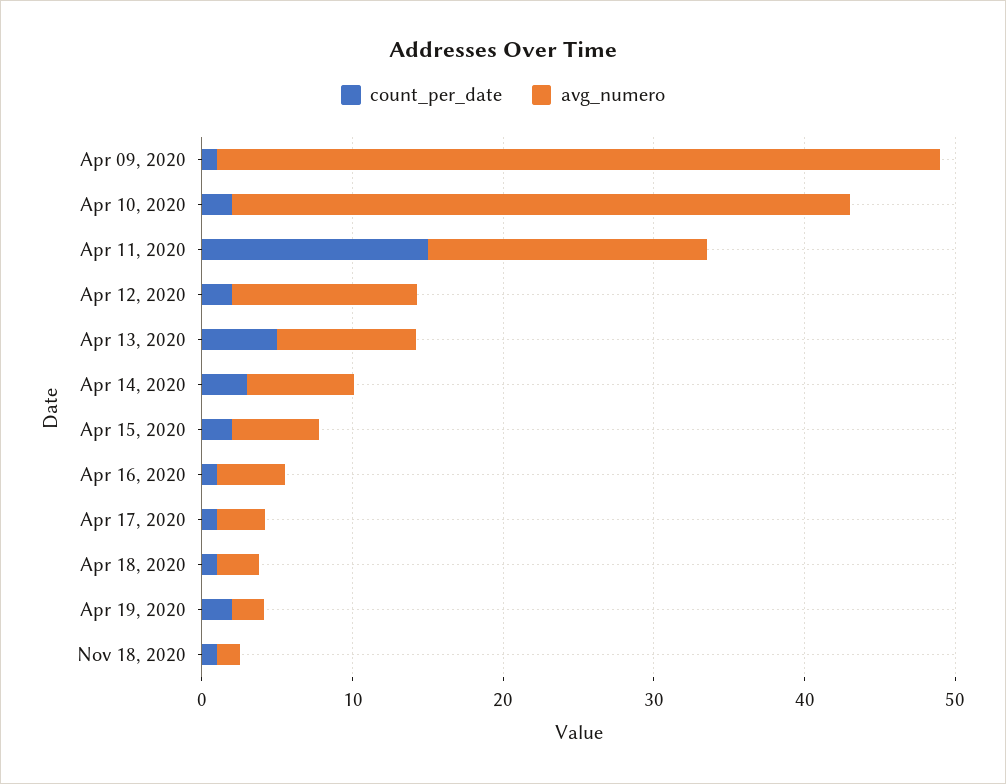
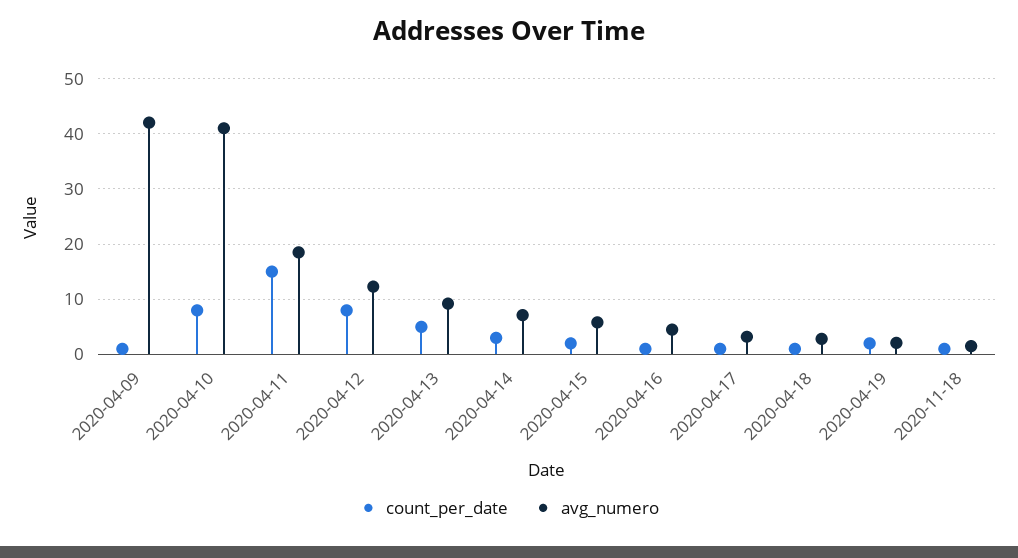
avg_numero, Apr 09, 2020: 48 -> 42
count_per_date, Apr 10, 2020: 2 -> 8
count_per_date, Apr 12, 2020: 2 -> 8

